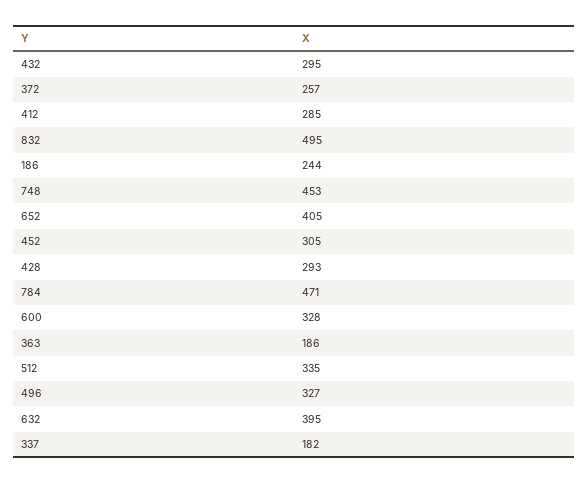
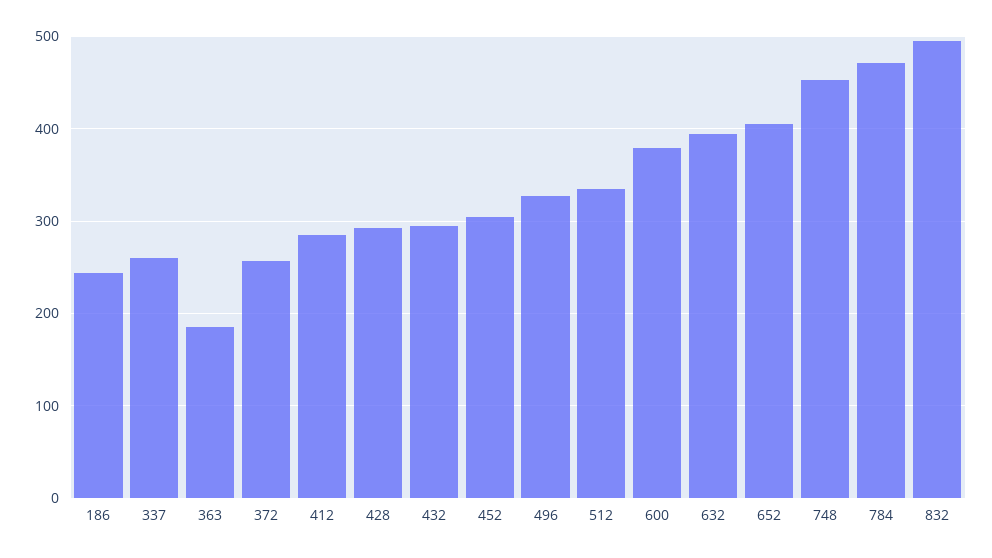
600: 328 -> 380
337: 182 -> 260

